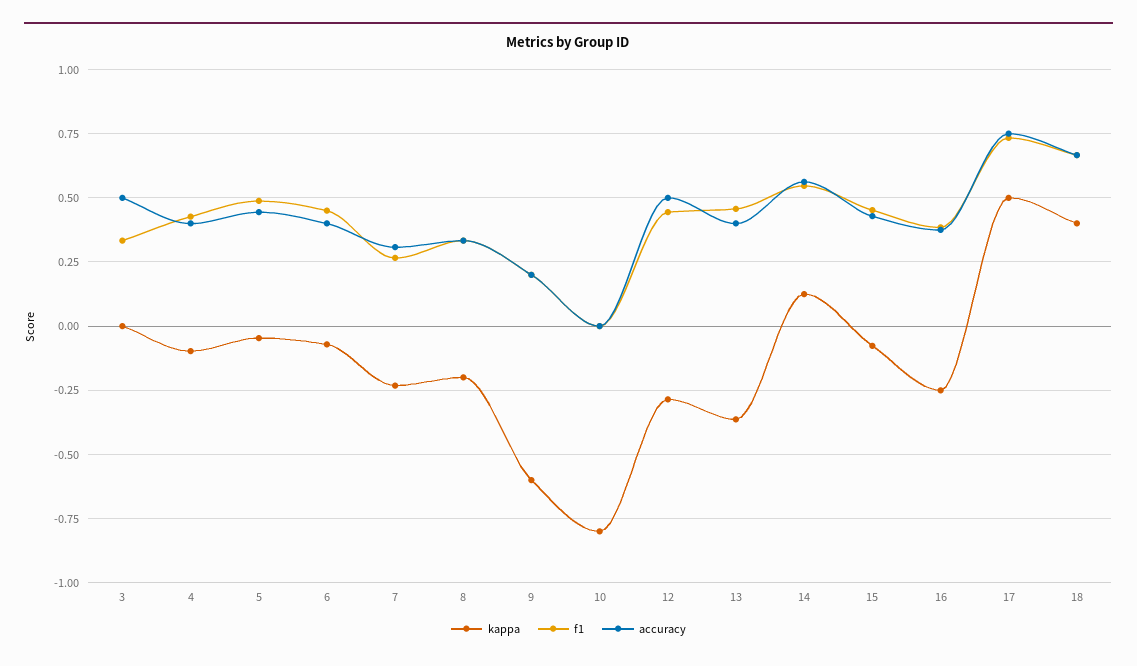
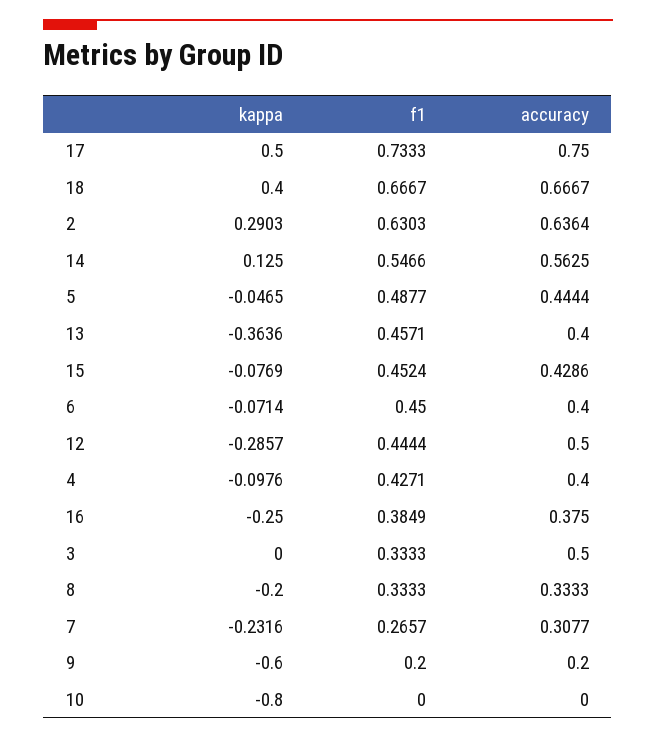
kappa, 2: none -> 0.2903
f1, 2: none -> 0.6303
accuracy, 2: none -> 0.6364

